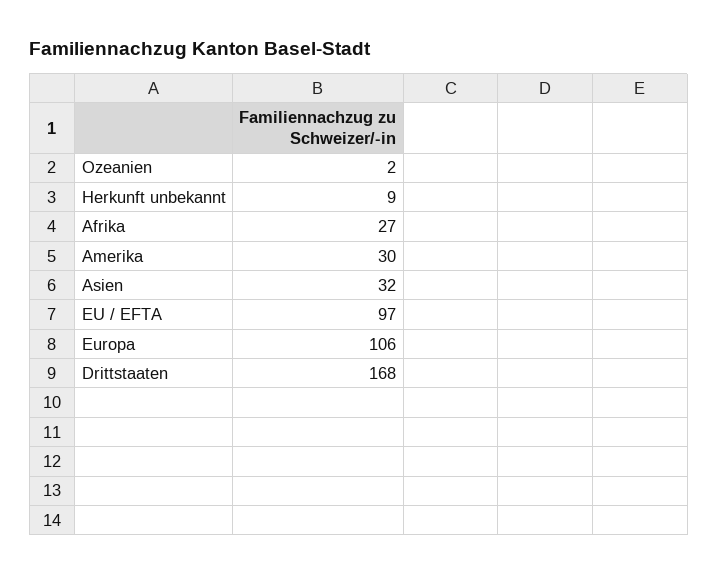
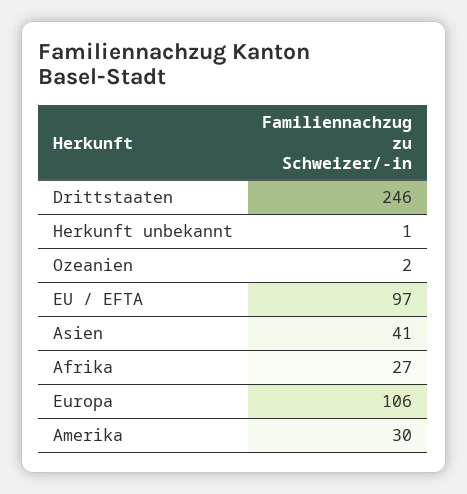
Herkunft unbekannt: 9 -> 1
Asien: 32 -> 41
Drittstaaten: 168 -> 246

